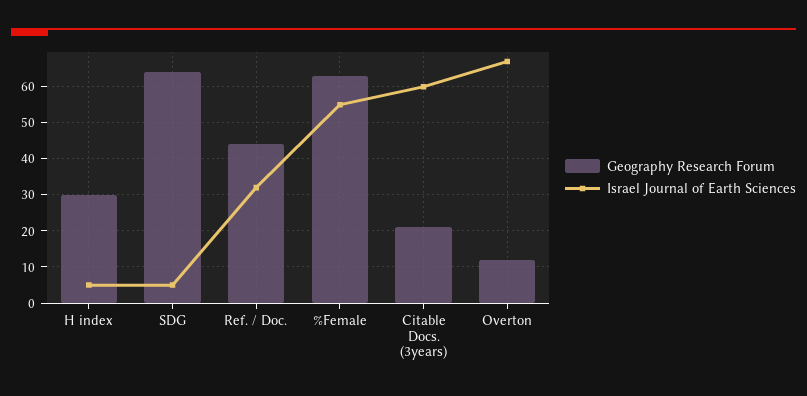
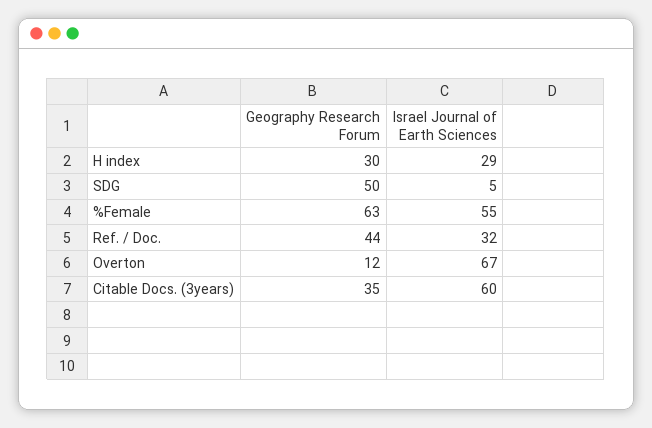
Israel Journal of Earth Sciences, H index: 5 -> 29
Geography Research Forum, SDG: 65 -> 50
Geography Research Forum, Citable Docs. (3years): 20 -> 35

